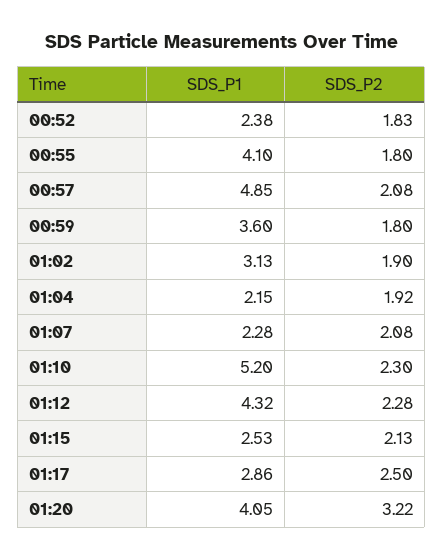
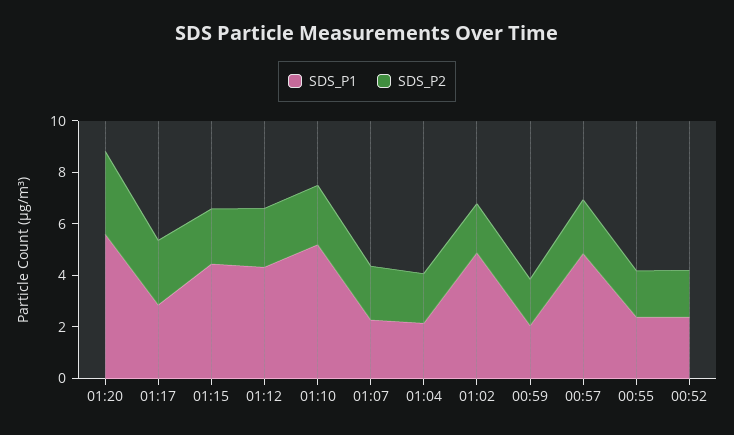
SDS_P1, 00:55: 4.1 -> 2.5
SDS_P1, 00:59: 3.6 -> 2
SDS_P1, 01:02: 3.13 -> 5
SDS_P1, 01:15: 2.53 -> 4.5
SDS_P1, 01:20: 4.05 -> 5.5

